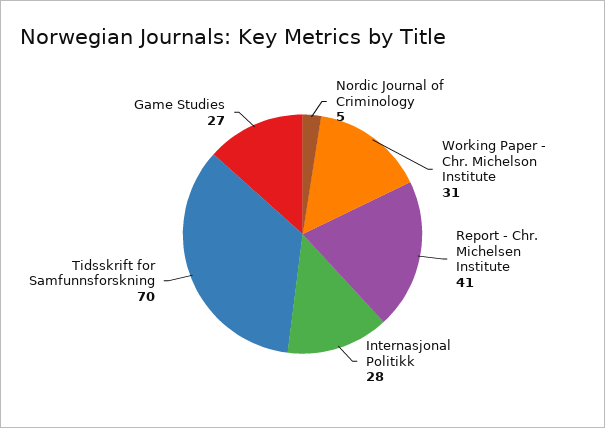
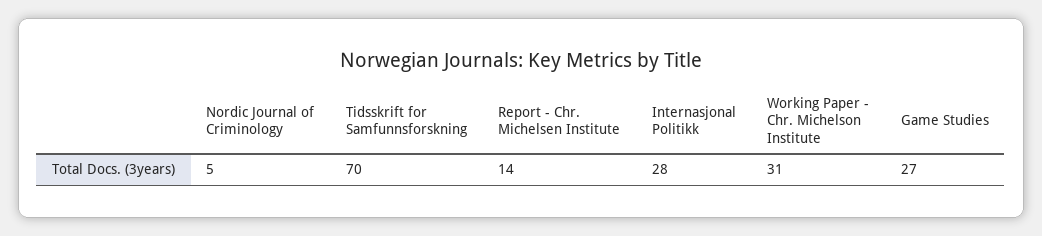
Report - Chr. Michelsen Institute: 41 -> 14

